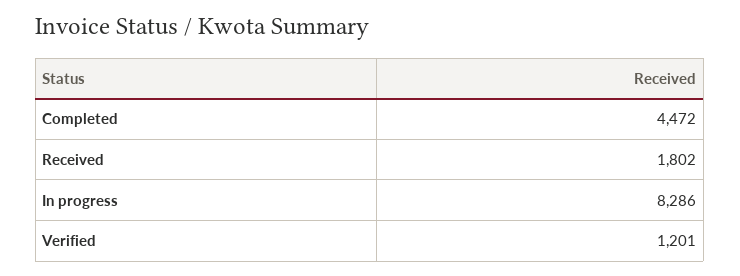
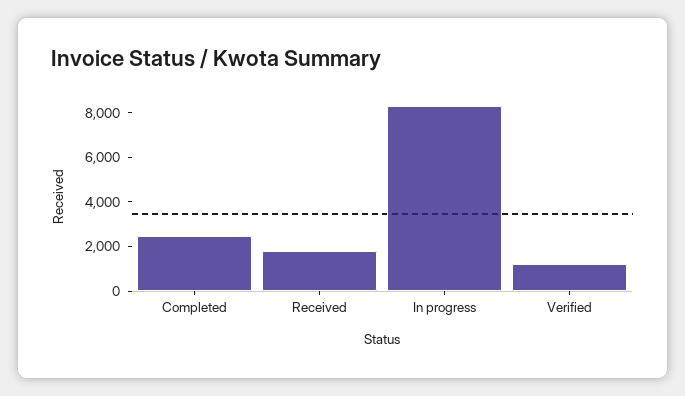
Completed: 4472 -> 2500

